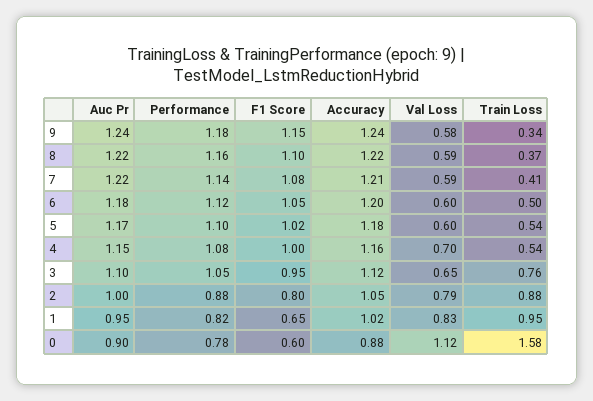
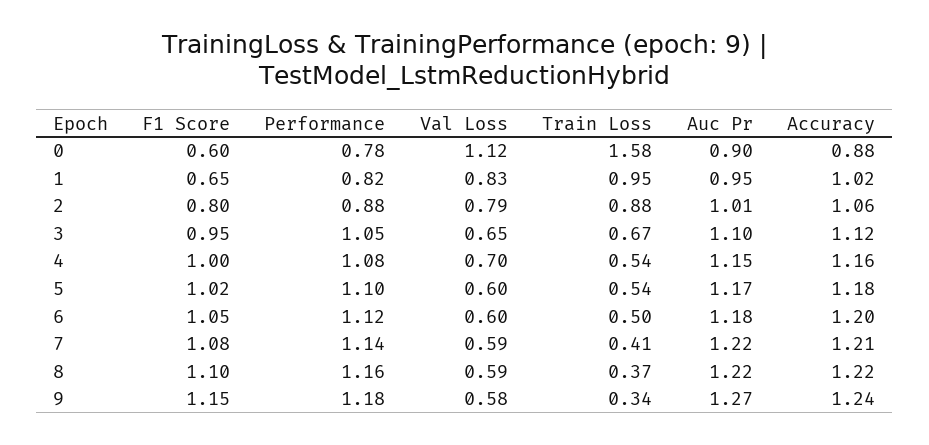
Auc Pr, 9: 1.24 -> 1.27
Train Loss, 3: 0.76 -> 0.67
Auc Pr, 2: 1 -> 1.01
Accuracy, 2: 1.05 -> 1.06

